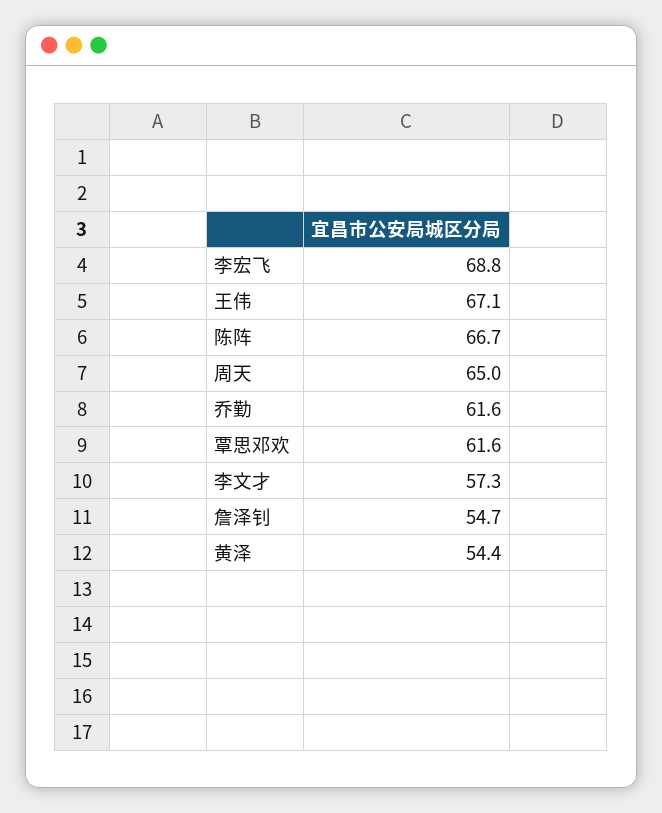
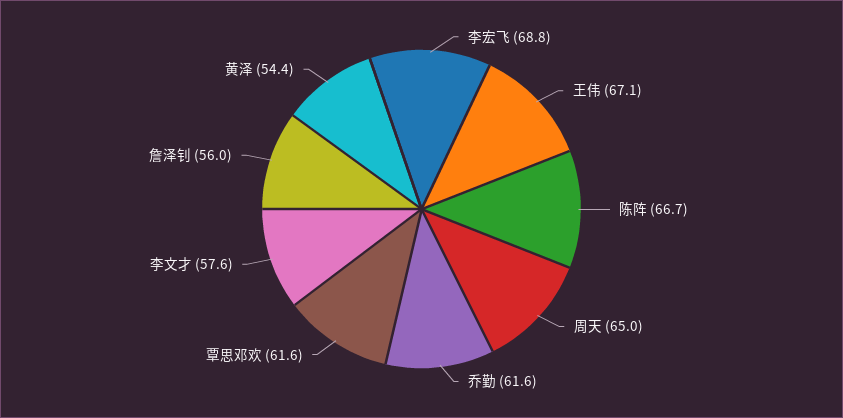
李文才: 57.3 -> 57.6
詹泽钊: 54.7 -> 56

